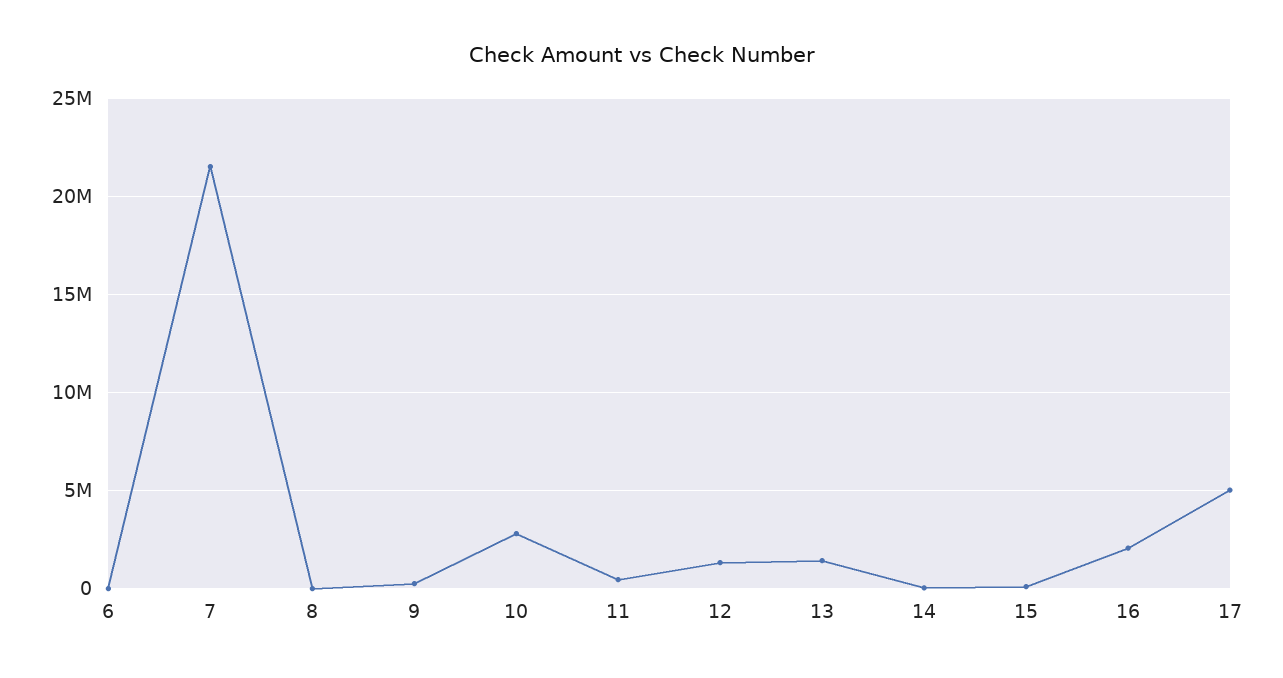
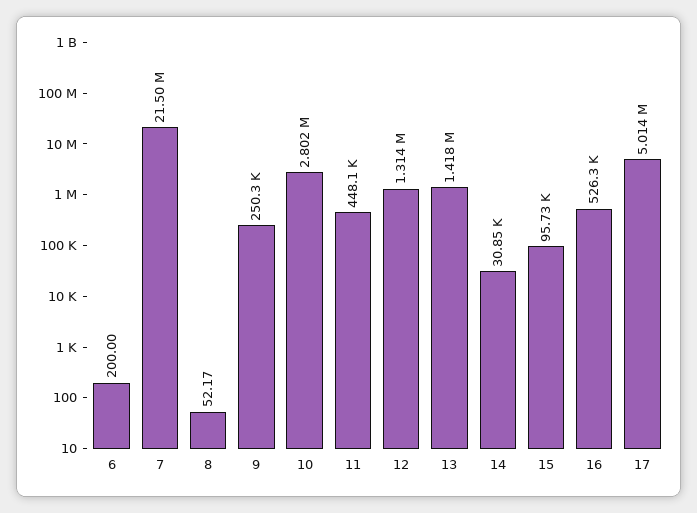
16: 2000000 -> 526300

